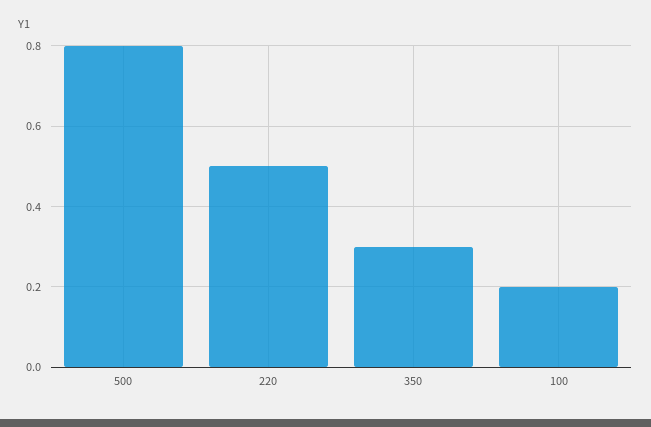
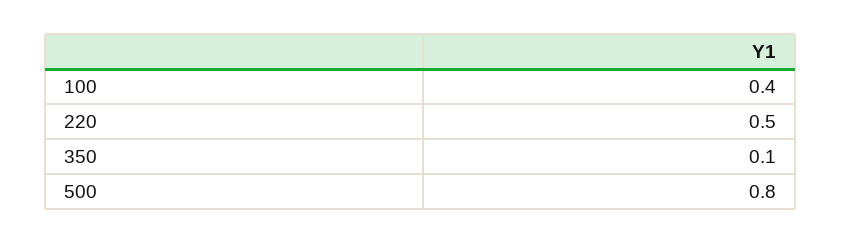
350: 0.3 -> 0.1
100: 0.2 -> 0.4

